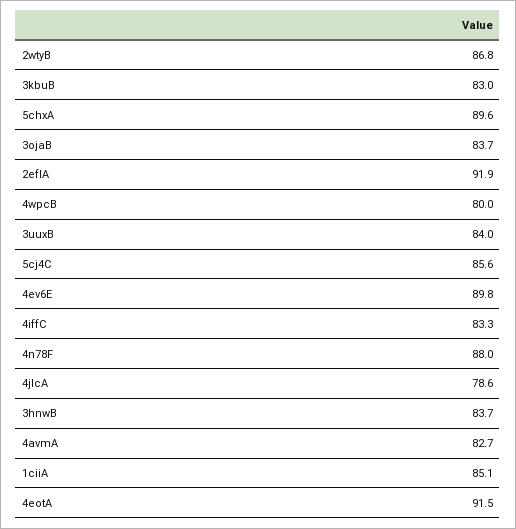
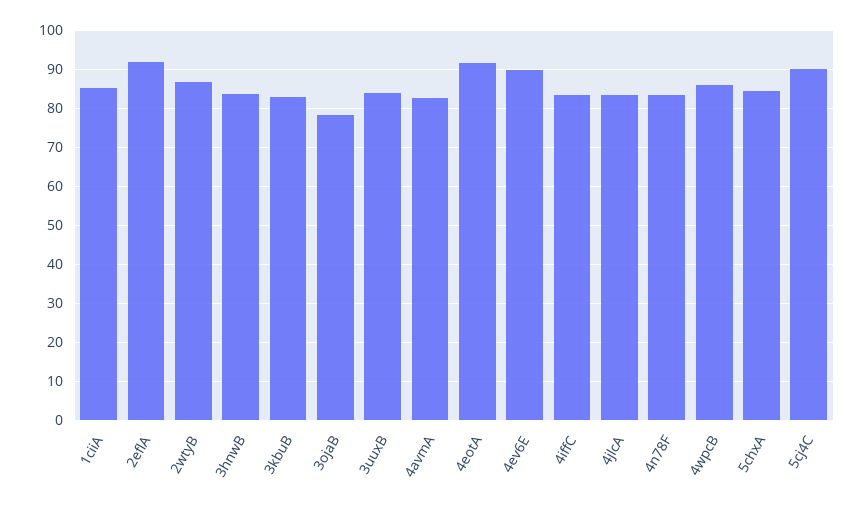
5chxA: 89.6 -> 84
3ojaB: 83.7 -> 78
4wpcB: 80 -> 86
5cj4C: 85.6 -> 90
4n78F: 88 -> 84
4jlcA: 78.6 -> 84

